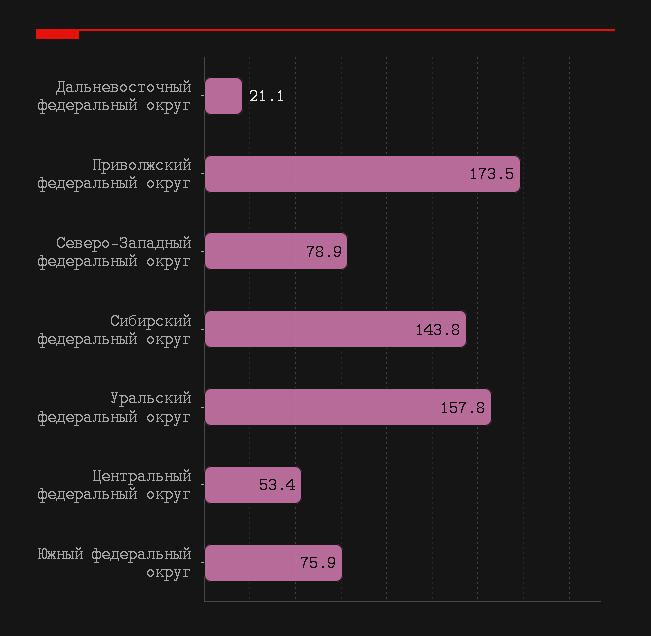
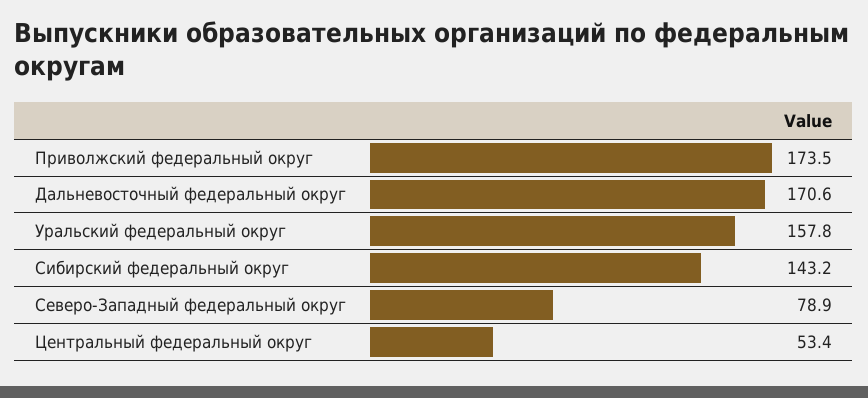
Дальневосточный федеральный округ: 21.1 -> 170.6
Сибирский федеральный округ: 143.8 -> 143.2
Южный федеральный округ: 75.9 -> none

